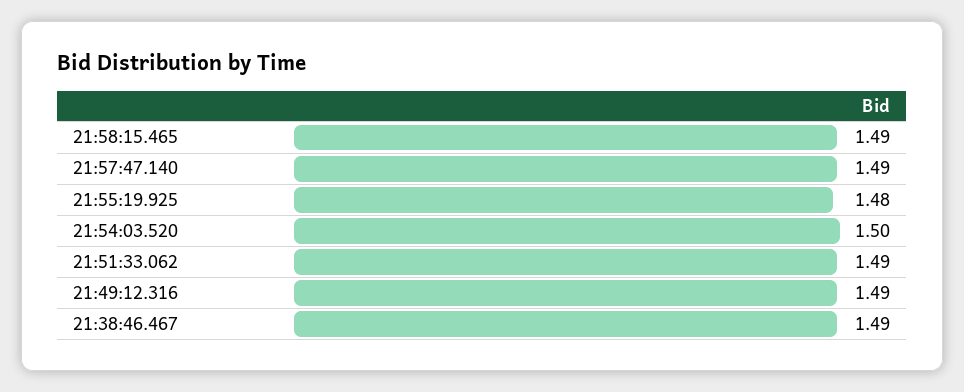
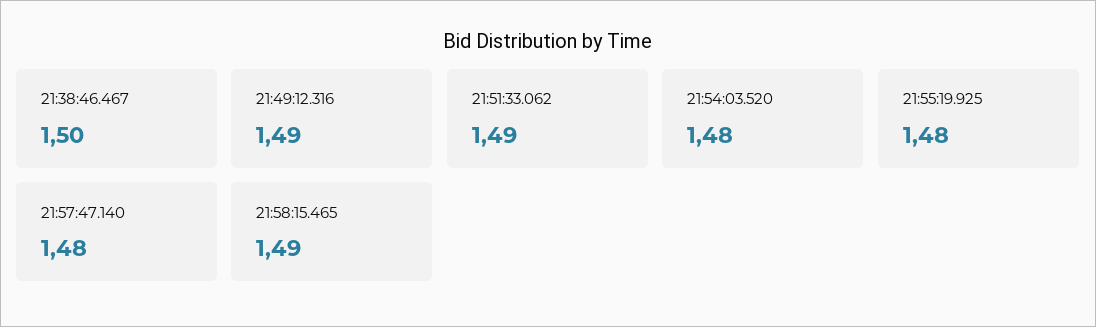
21:57:47.140: 1.49 -> 1.48
21:54:03.520: 1.5 -> 1.48
21:38:46.467: 1.49 -> 1.5

